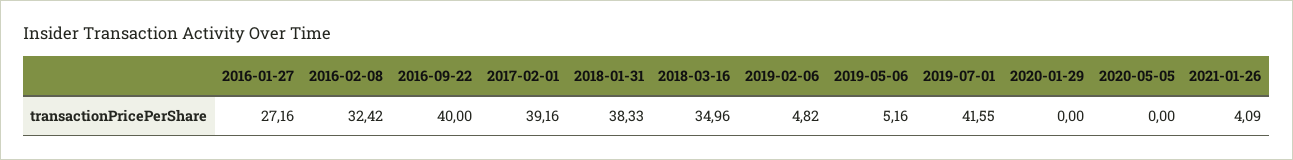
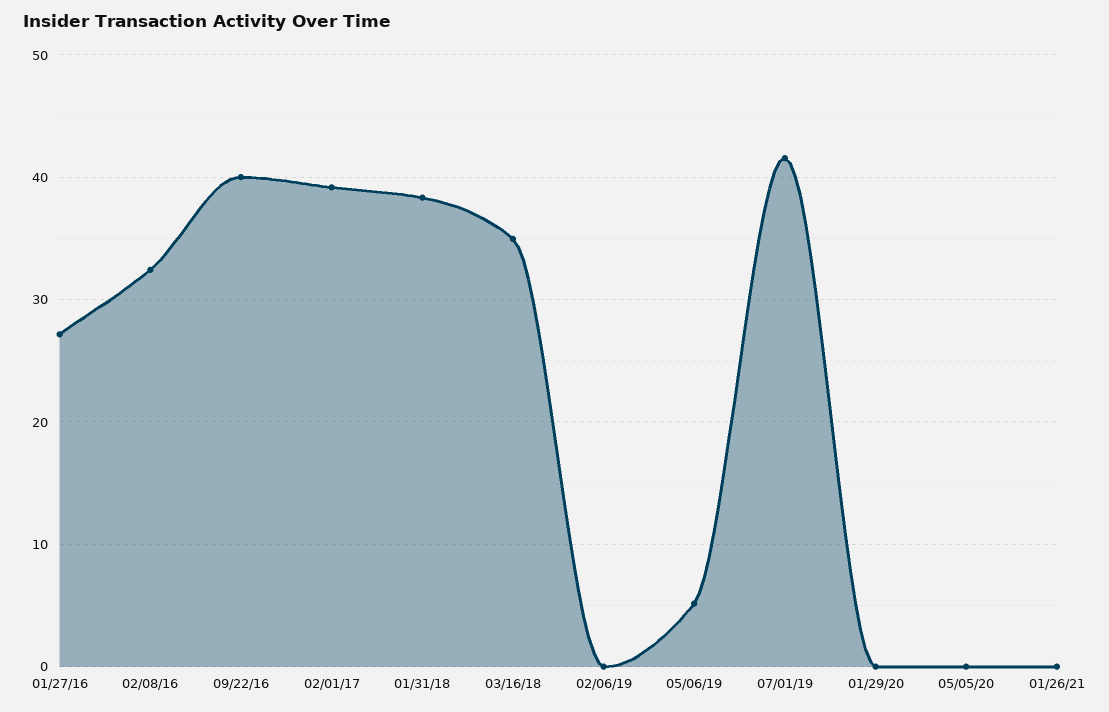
2019-02-06: 4.82 -> 0
2021-01-26: 4.09 -> 0

